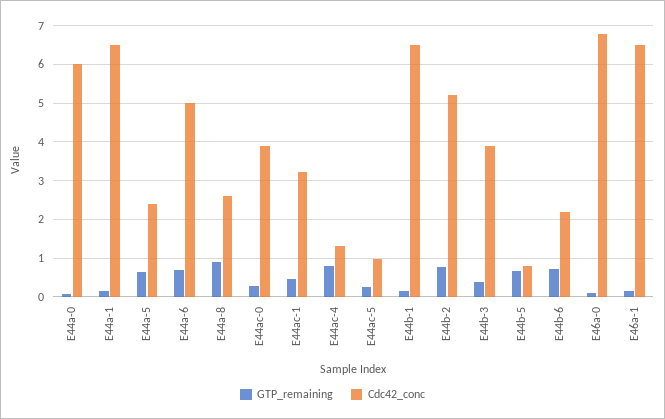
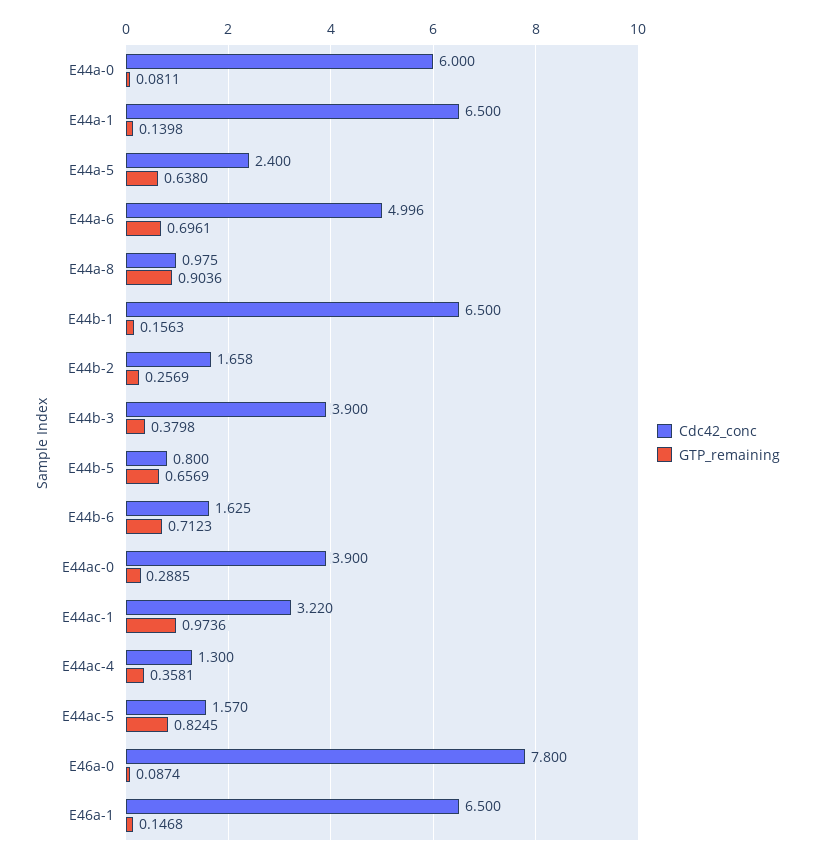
Cdc42_conc, E44a-8: 2.6 -> 0.975
GTP_remaining, E44ac-1: 0.4 -> 0.9736
GTP_remaining, E44ac-4: 0.8 -> 0.3581
GTP_remaining, E44ac-5: 0.2 -> 0.8245
Cdc42_conc, E44ac-5: 1 -> 1.57
GTP_remaining, E44b-2: 0.8 -> 0.2569
Cdc42_conc, E44b-2: 5.2 -> 1.658
Cdc42_conc, E44b-6: 2.2 -> 1.625
Cdc42_conc, E46a-0: 6.8 -> 7.8

